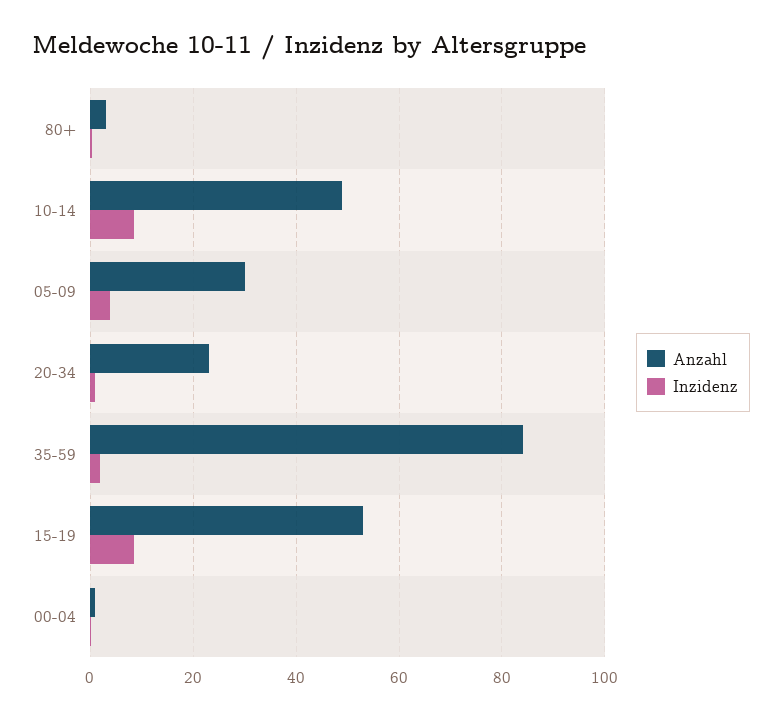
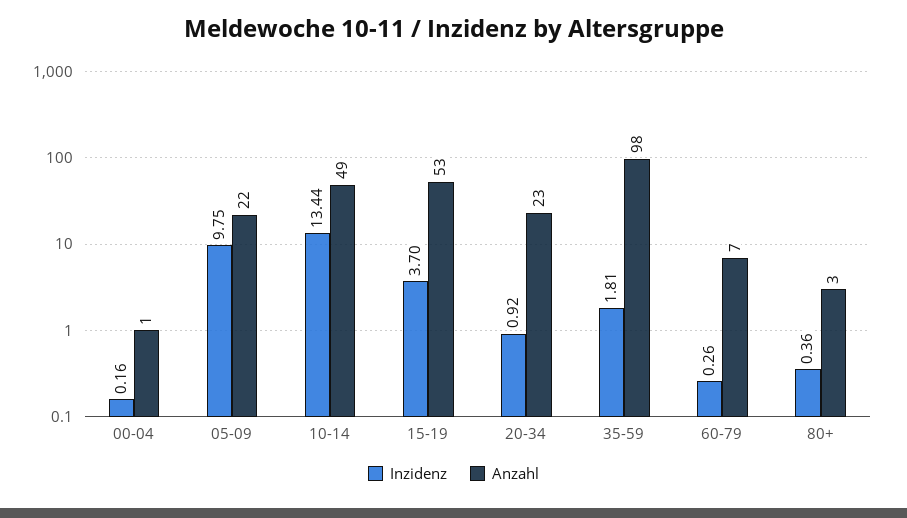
Inzidenz, 10-14: 8 -> 13.44
Anzahl, 05-09: 30 -> 22
Inzidenz, 05-09: 4 -> 9.75
Anzahl, 35-59: 84 -> 98
Inzidenz, 15-19: 8 -> 3.7
Inzidenz, 60-79: none -> 0.26
Anzahl, 60-79: none -> 7

